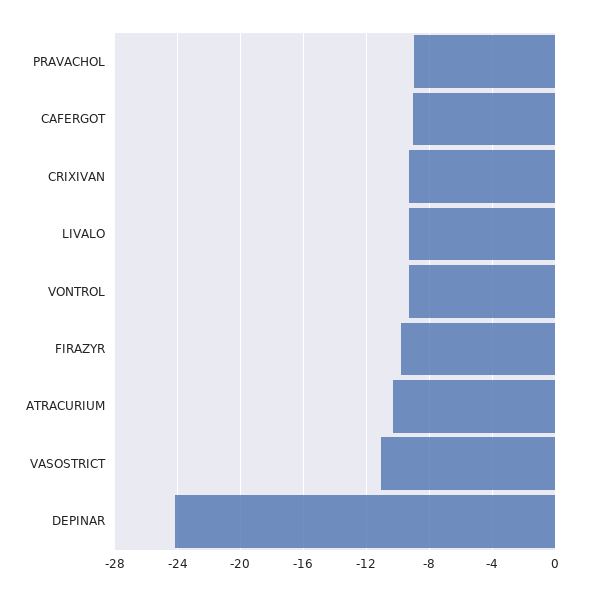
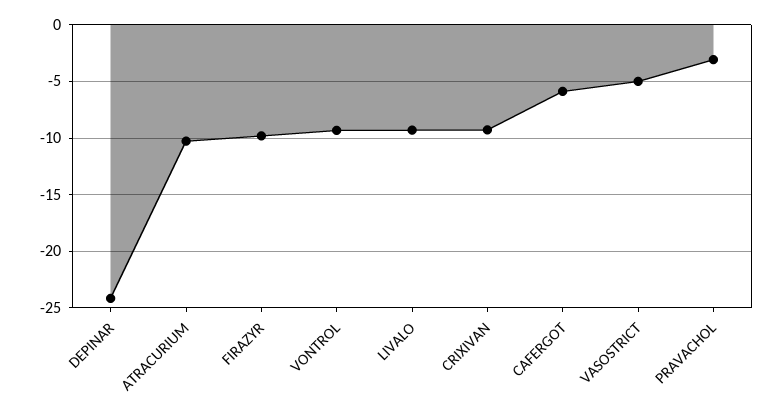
PRAVACHOL: -9 -> -3
CAFERGOT: -9 -> -6
VASOSTRICT: -11 -> -5

